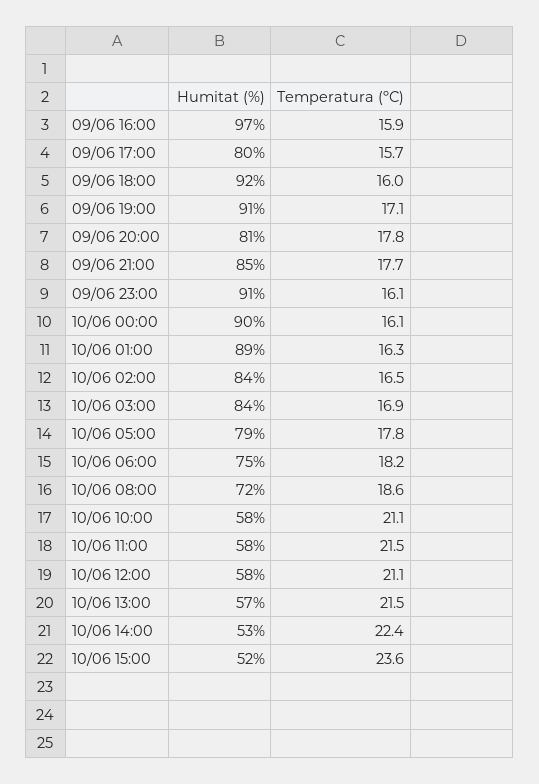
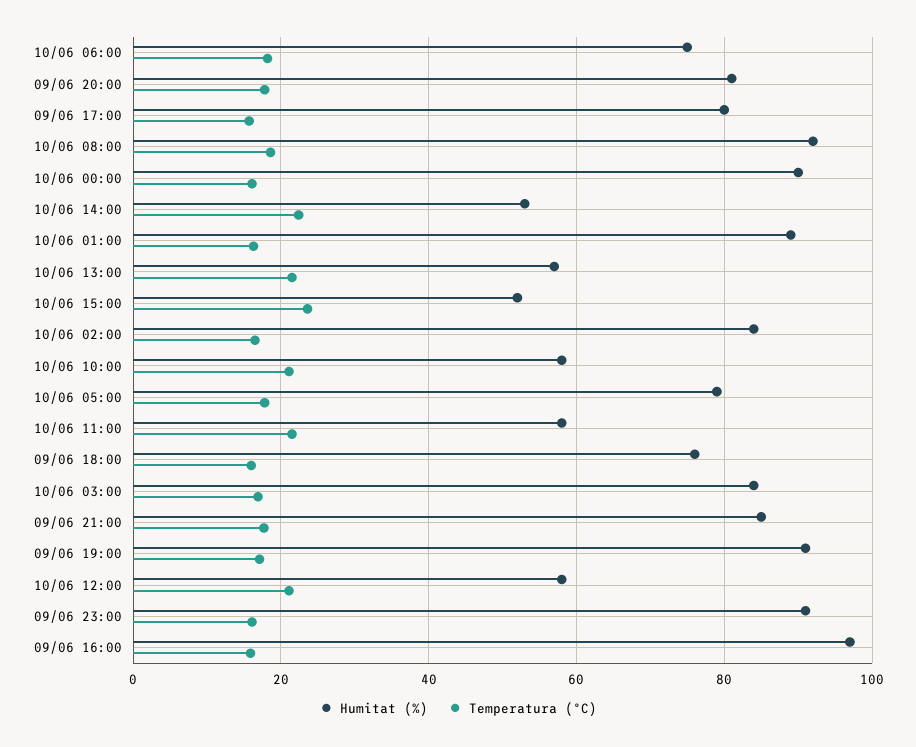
Humitat (%), 09/06 18:00: 92 -> 76
Humitat (%), 10/06 08:00: 72 -> 92

